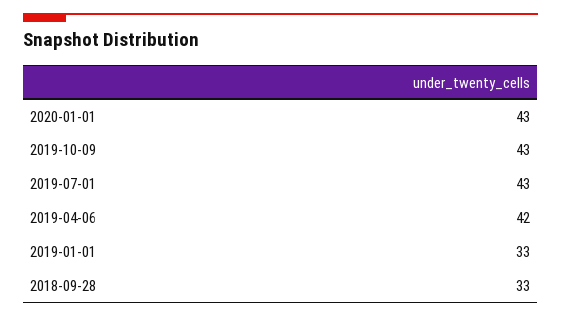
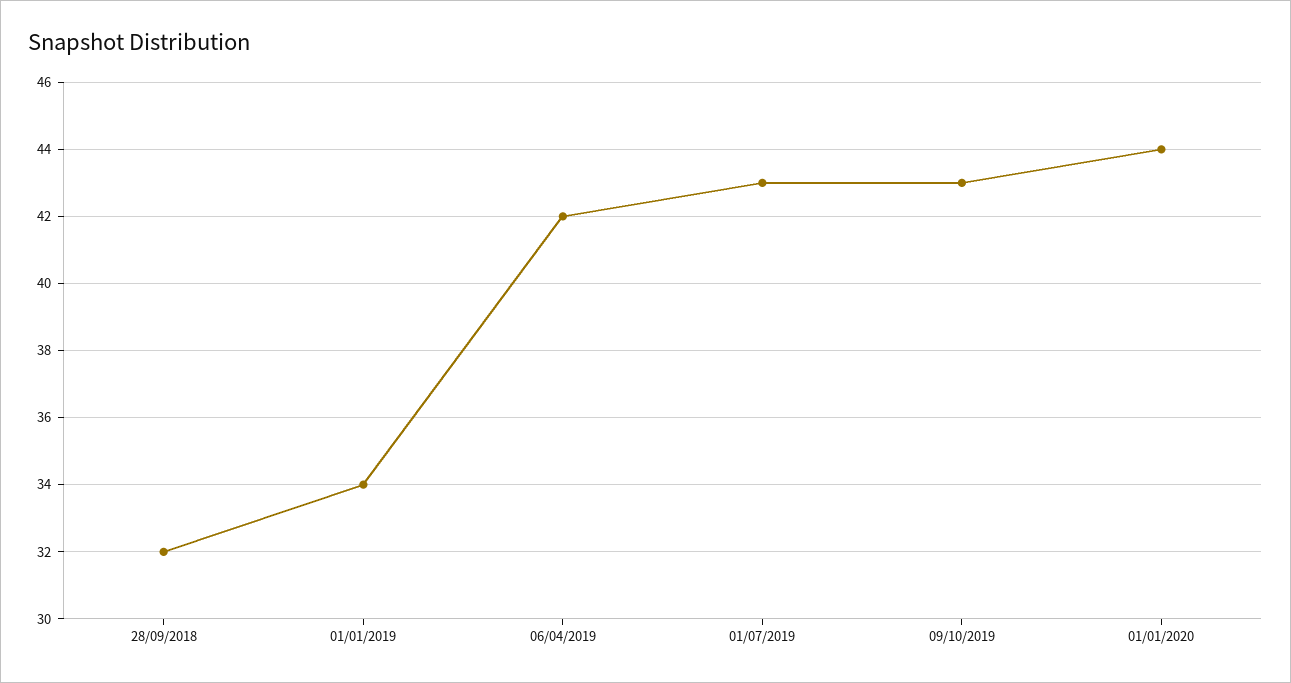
2020-01-01: 43 -> 44
2019-01-01: 33 -> 34
2018-09-28: 33 -> 32

